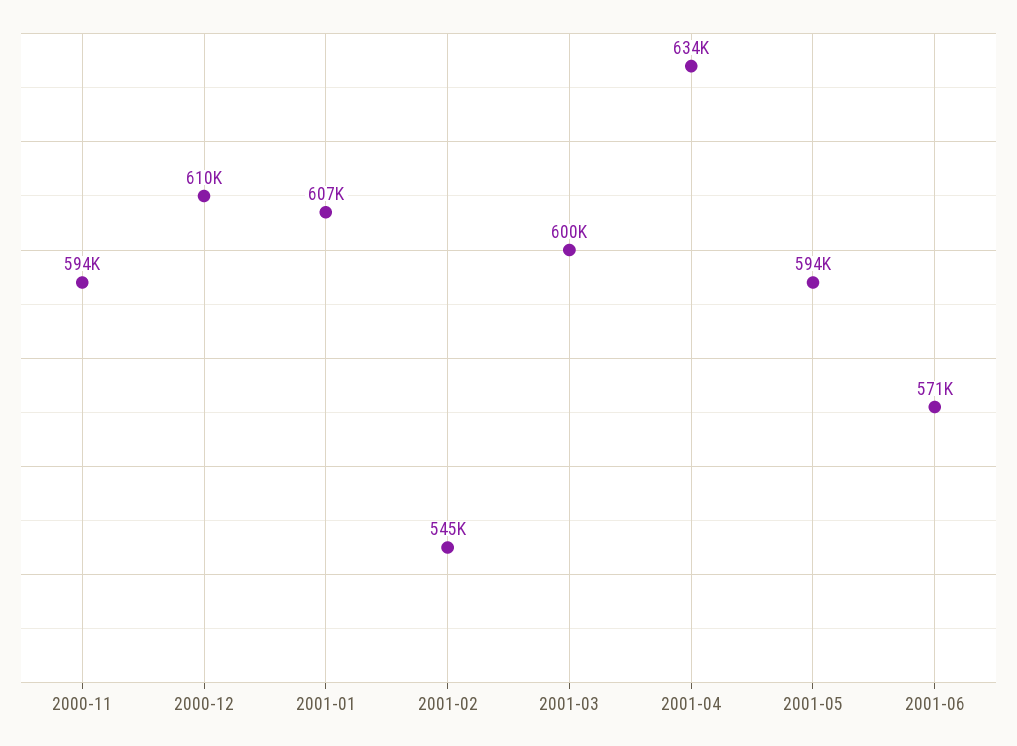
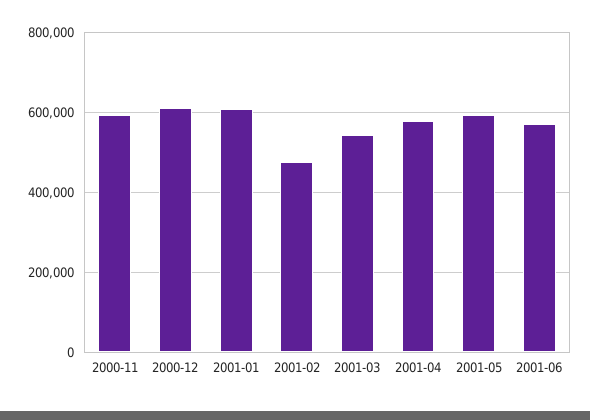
2001-02: 545000 -> 480000
2001-03: 600000 -> 540000
2001-04: 634000 -> 580000

